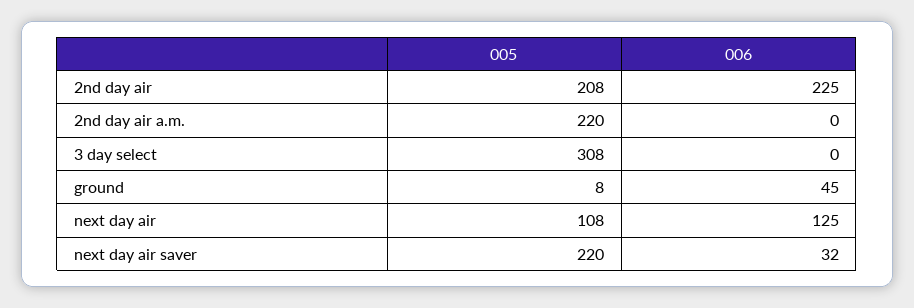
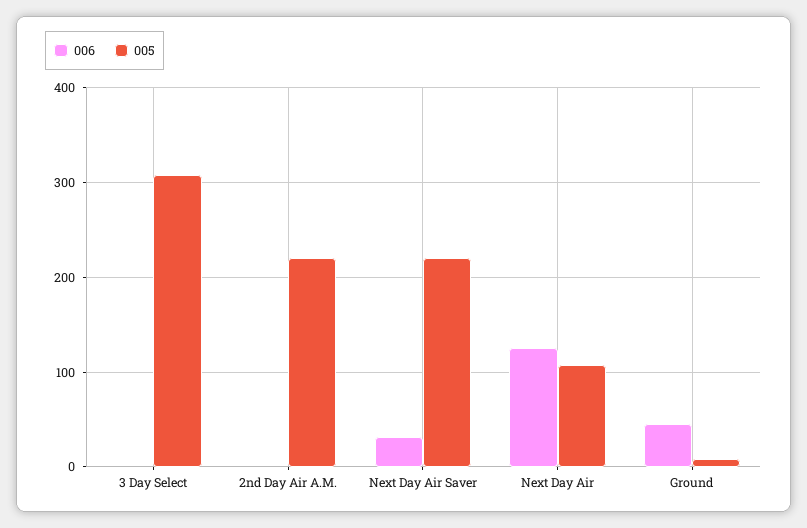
005, 2nd day air: 208 -> none
006, 2nd day air: 225 -> none

